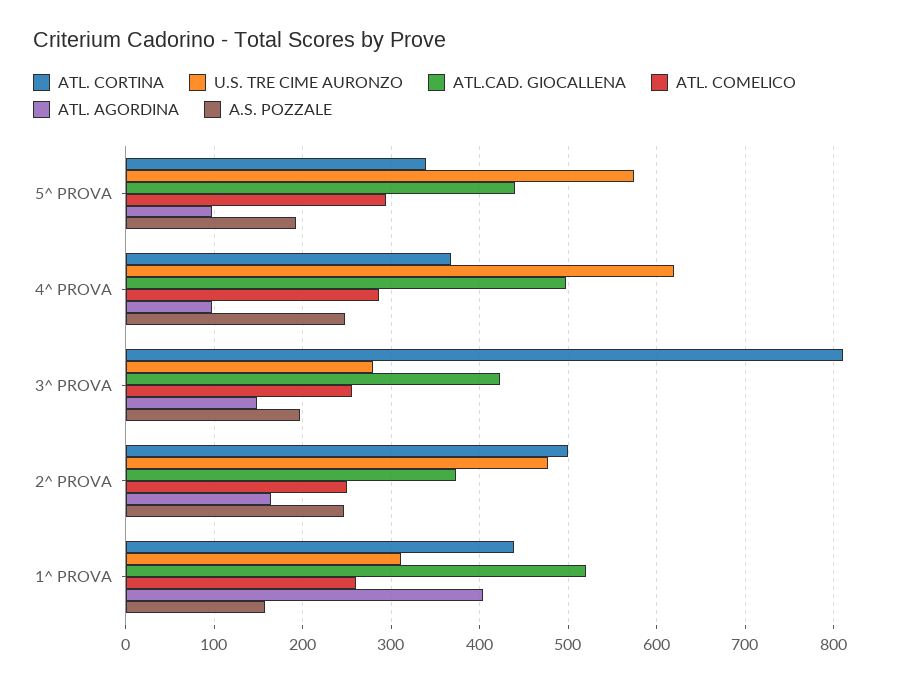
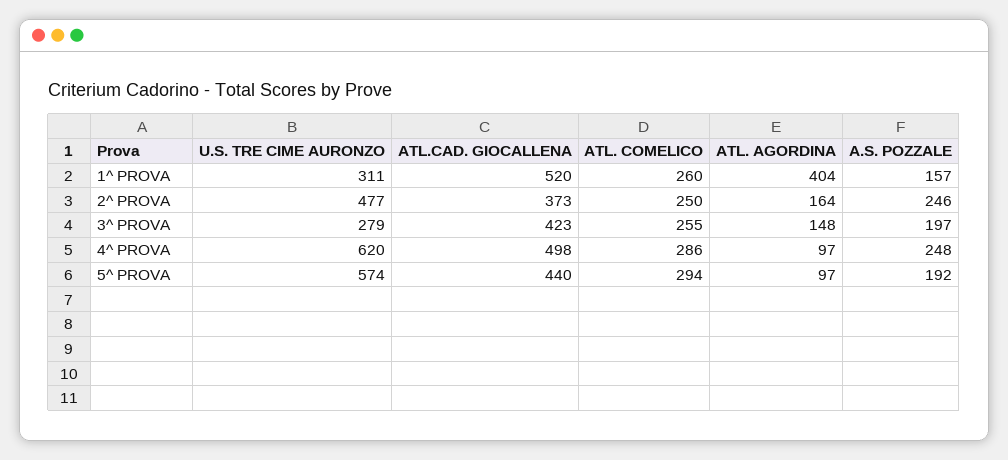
ATL. CORTINA, 5^ PROVA: 340 -> none
ATL. CORTINA, 4^ PROVA: 370 -> none
ATL. CORTINA, 3^ PROVA: 810 -> none
ATL. CORTINA, 2^ PROVA: 500 -> none
ATL. CORTINA, 1^ PROVA: 440 -> none

